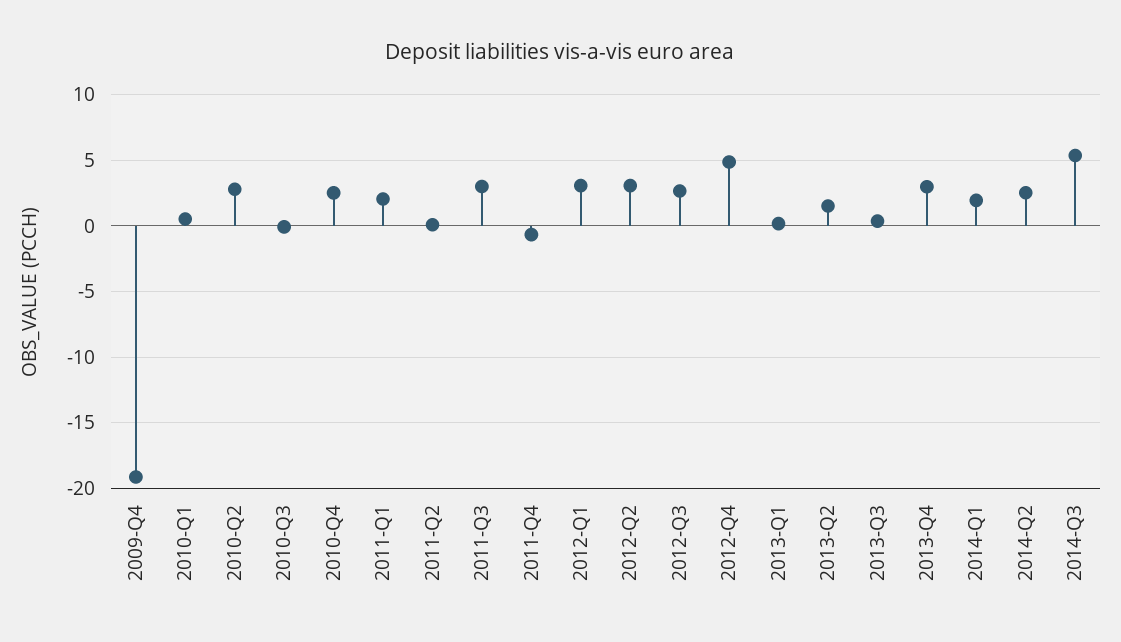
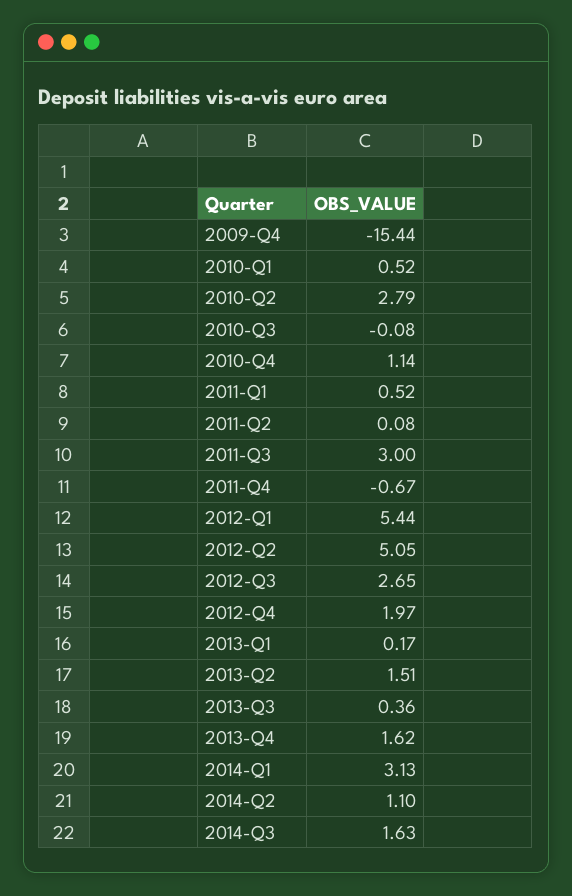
2009-Q4: -19 -> -15.44
2010-Q4: 2.5 -> 1.14
2011-Q1: 2 -> 0.52
2012-Q1: 3 -> 5.44
2012-Q2: 3 -> 5.05
2012-Q4: 5 -> 1.97
2013-Q4: 3 -> 1.62
2014-Q1: 2 -> 3.13
2014-Q2: 2.5 -> 1.1
2014-Q3: 5.5 -> 1.63

